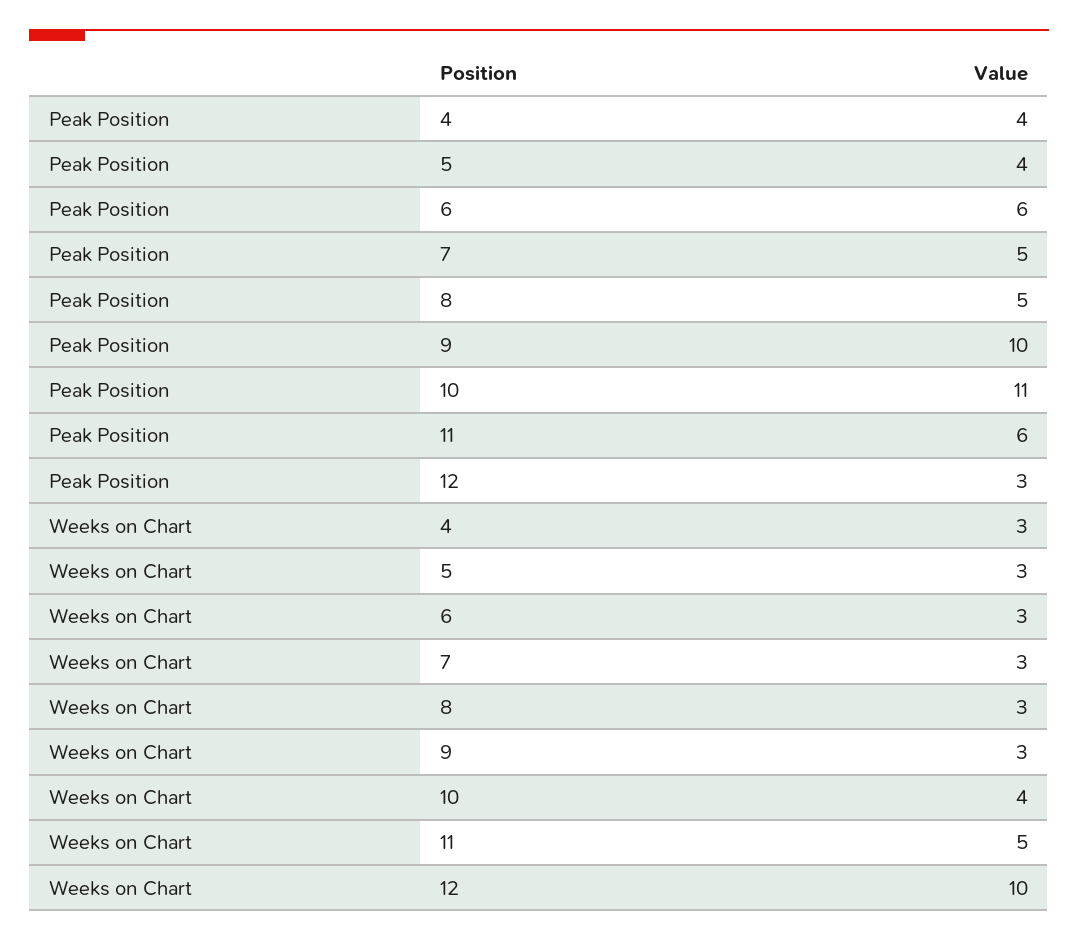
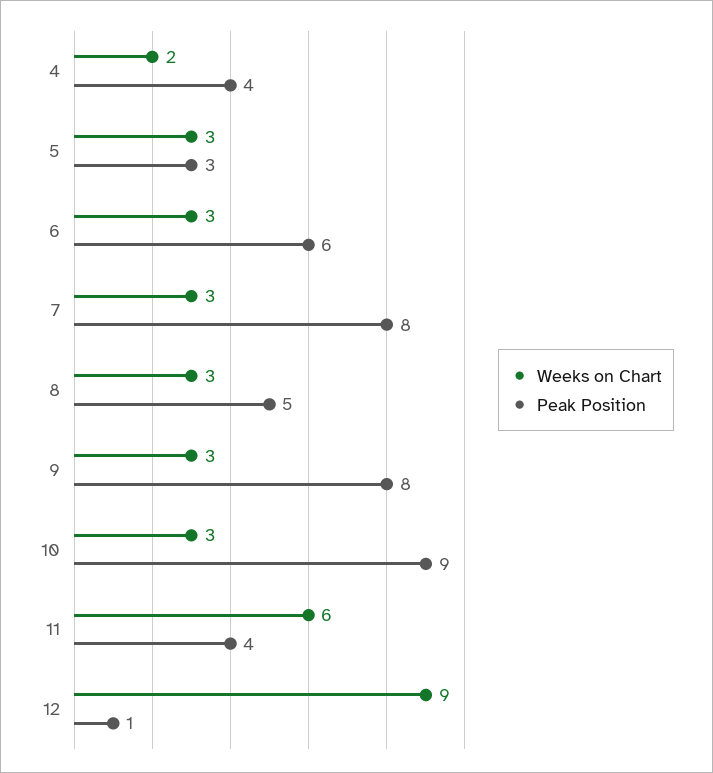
Peak Position, 5: 4 -> 3
Peak Position, 7: 5 -> 8
Peak Position, 9: 10 -> 8
Peak Position, 10: 11 -> 9
Peak Position, 11: 6 -> 4
Peak Position, 12: 3 -> 1
Weeks on Chart, 4: 3 -> 2
Weeks on Chart, 10: 4 -> 3
Weeks on Chart, 11: 5 -> 6
Weeks on Chart, 12: 10 -> 9

